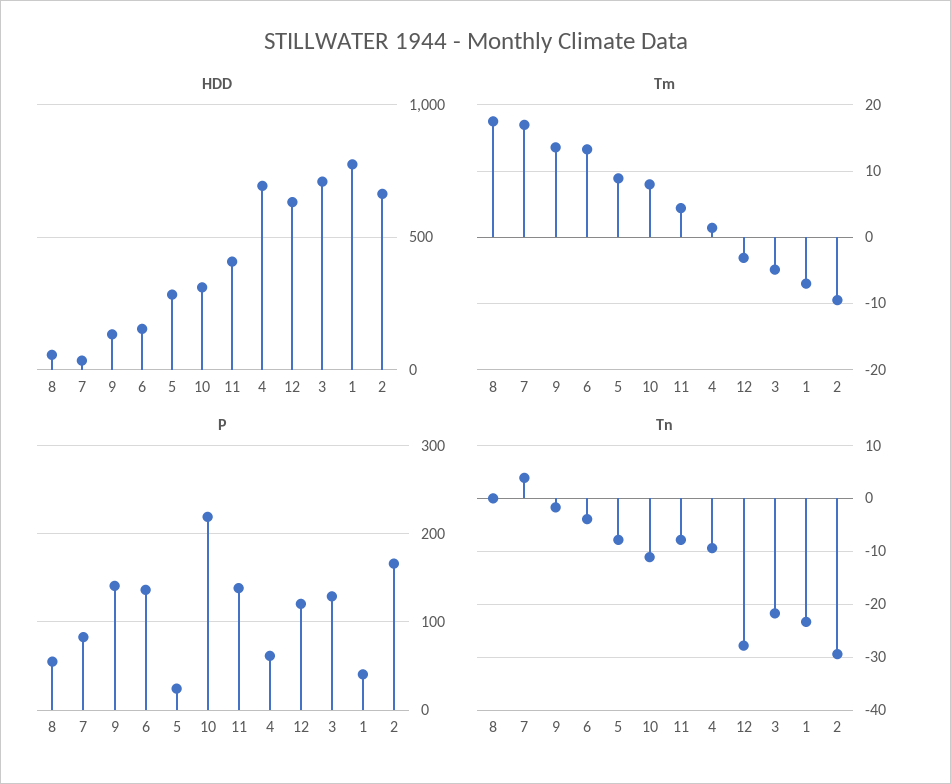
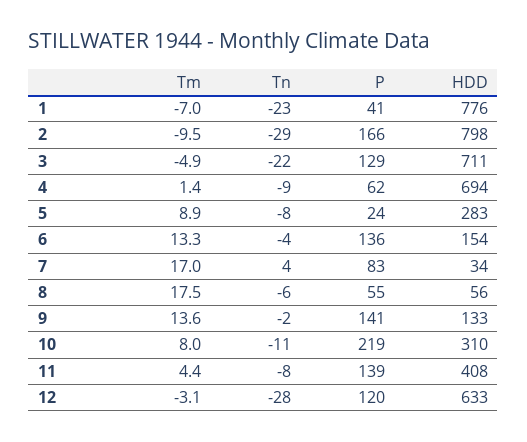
HDD, 2: 650 -> 798
Tn, 8: 0 -> -6

